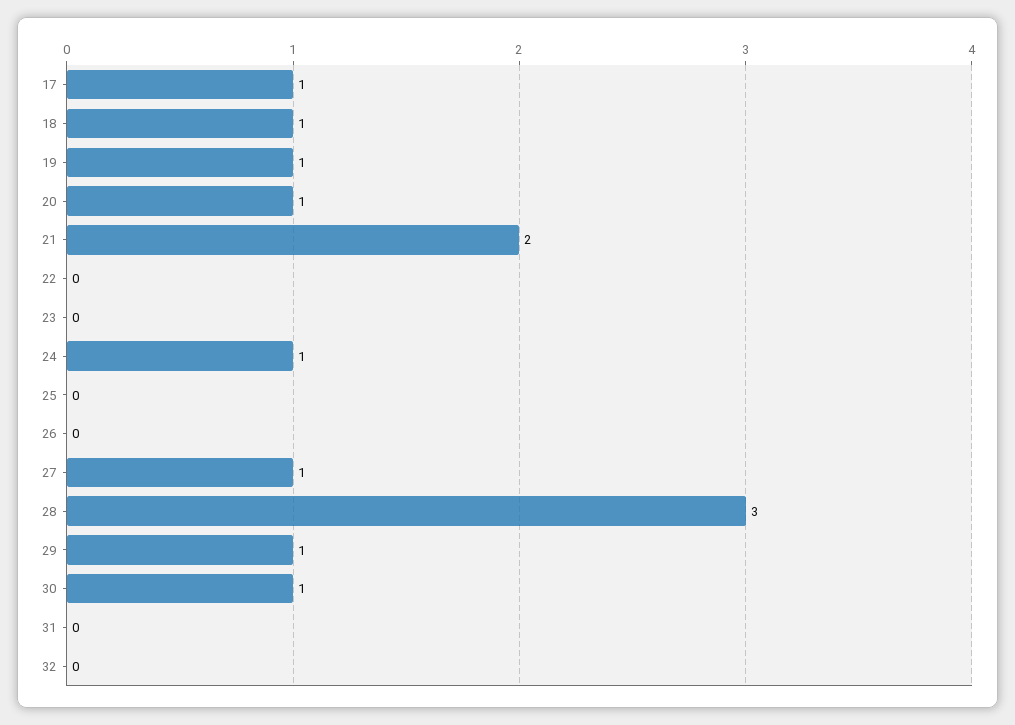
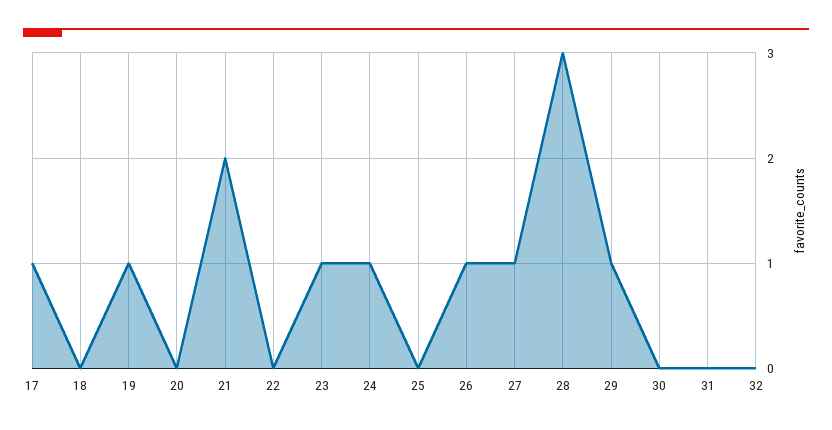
18: 1 -> 0
20: 1 -> 0
23: 0 -> 1
26: 0 -> 1
30: 1 -> 0

